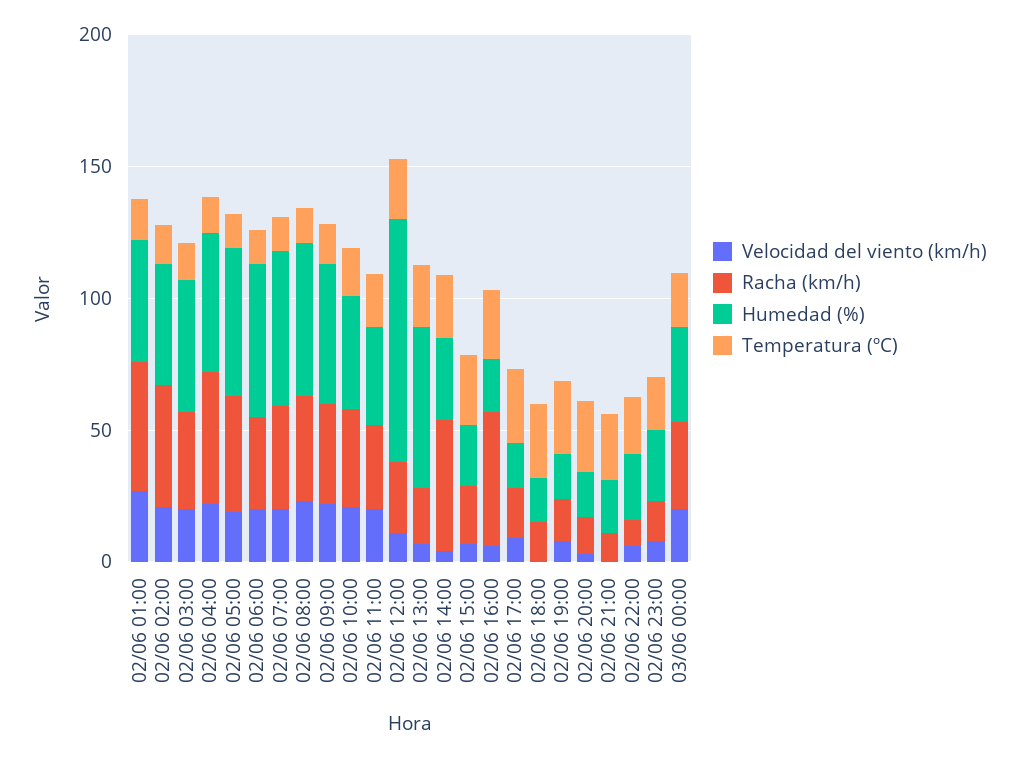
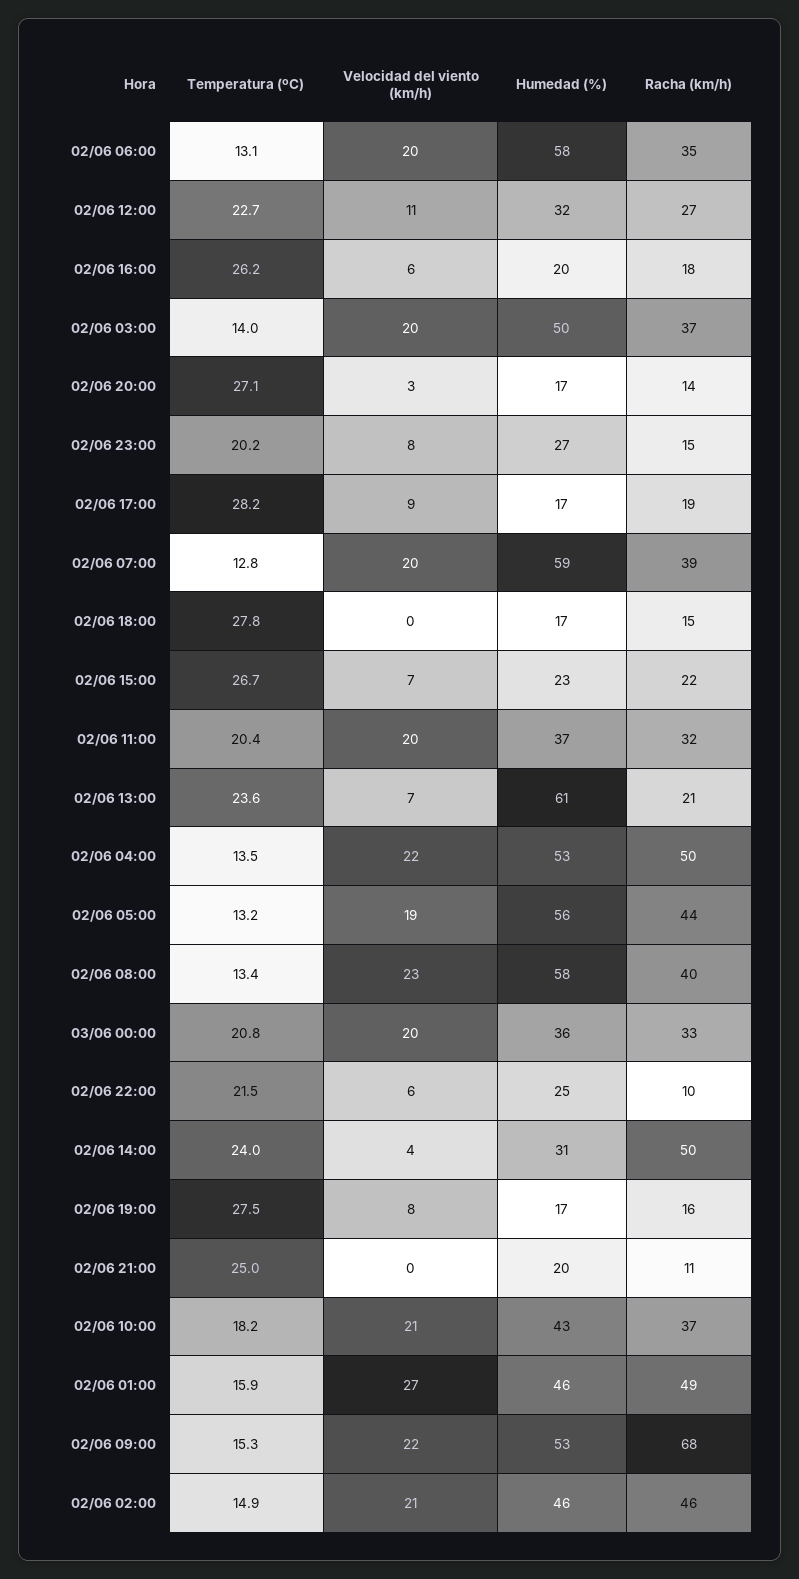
Racha (km/h), 02/06 09:00: 40 -> 68
Humedad (%), 02/06 12:00: 90 -> 32
Racha (km/h), 02/06 16:00: 50 -> 18

